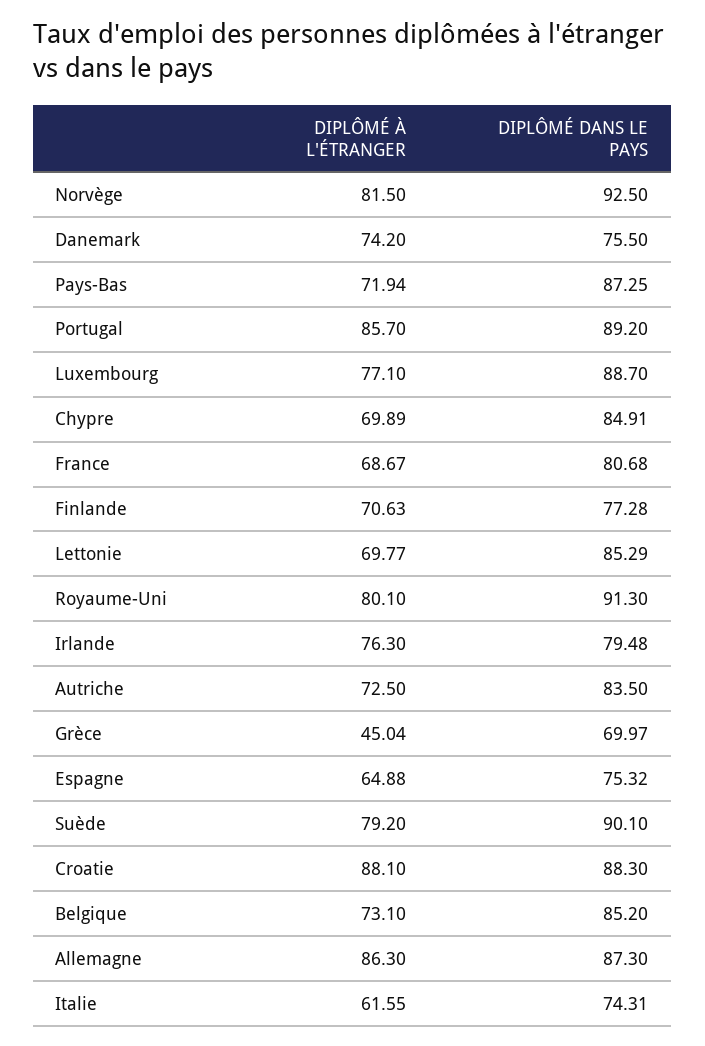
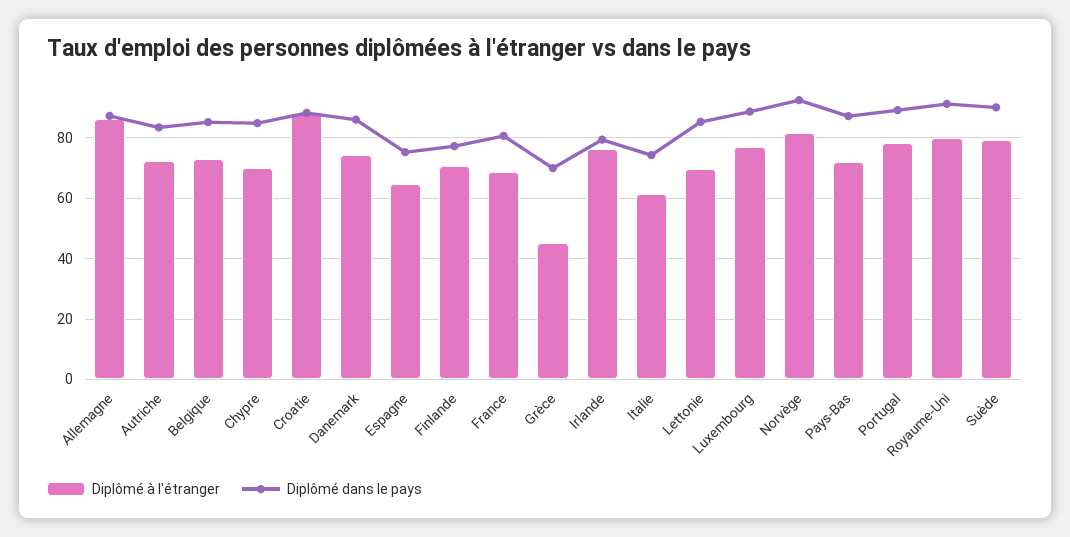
DIPLÔMÉ DANS LE PAYS, Danemark: 75.5 -> 86
DIPLÔMÉ À L'ÉTRANGER, Portugal: 85.7 -> 78

